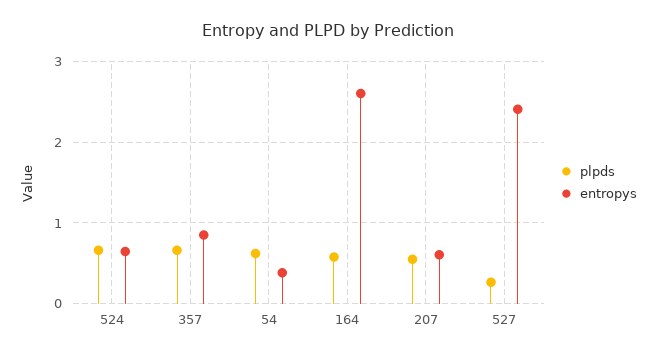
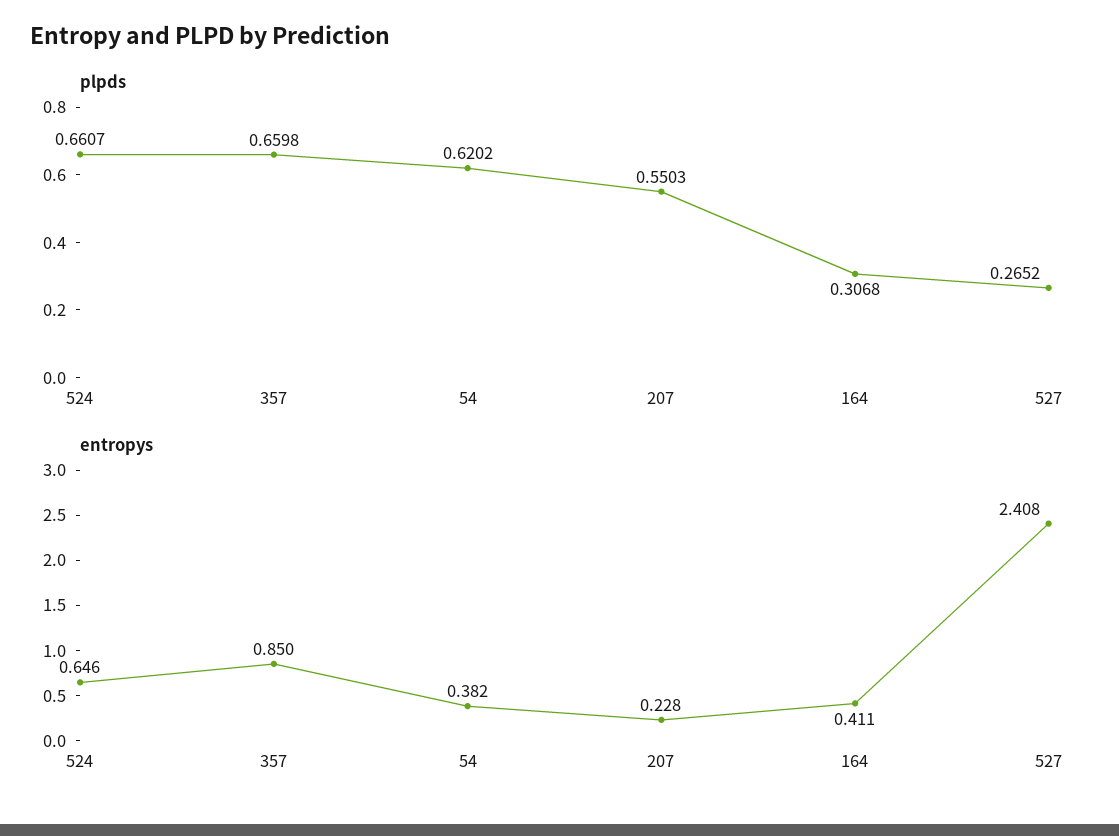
plpds, 164: 0.6 -> 0.3068
entropys, 164: 2.6 -> 0.411
entropys, 207: 0.6 -> 0.228

